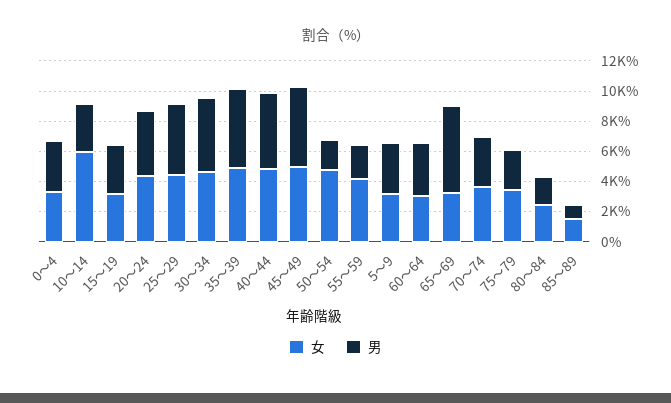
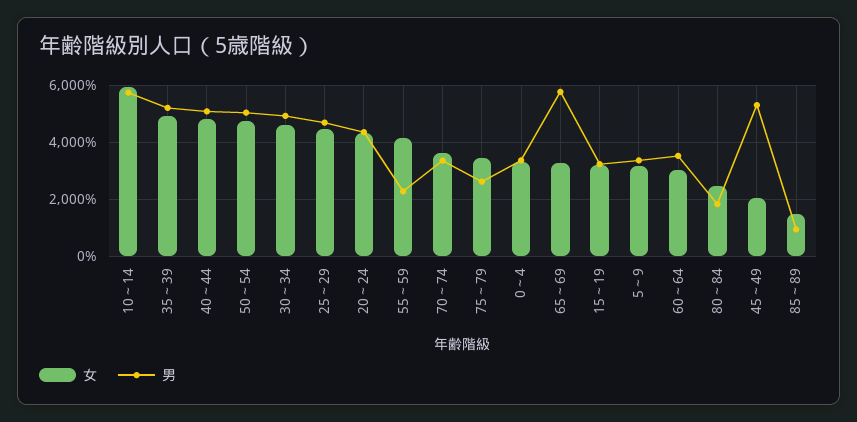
男, 10～14: 3000 -> 5750
女, 45～49: 5000 -> 2000
男, 50～54: 2000 -> 5000

